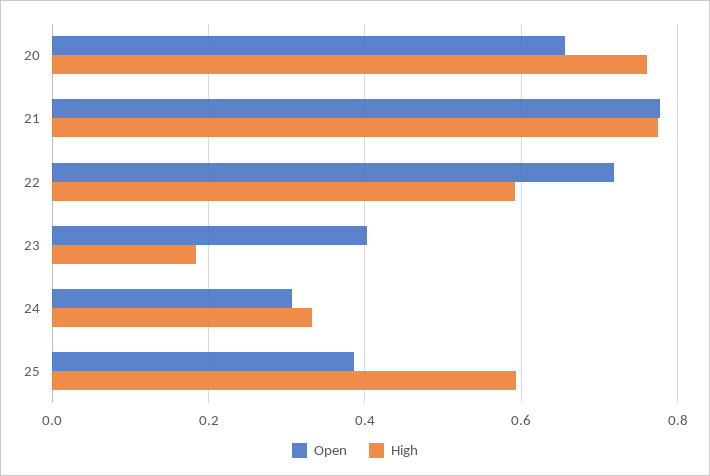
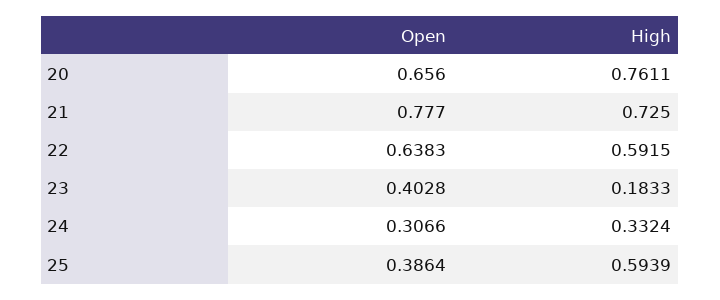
High, 21: 0.78 -> 0.725
Open, 22: 0.72 -> 0.6383

